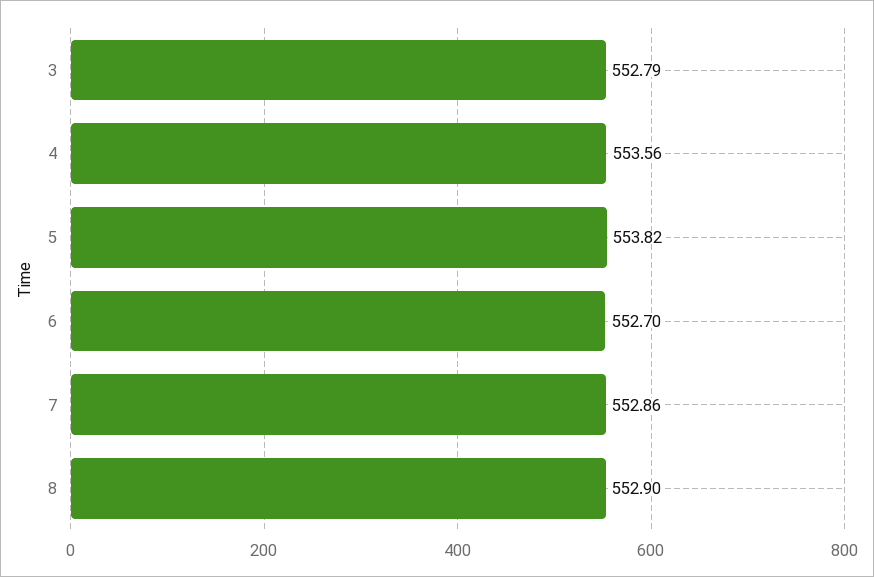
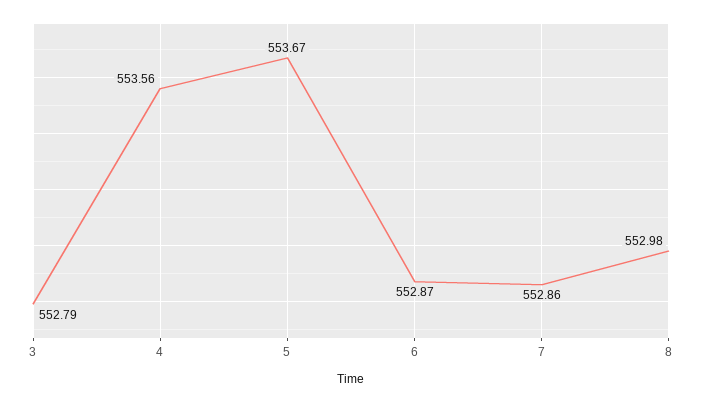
5: 553.82 -> 553.67
6: 552.7 -> 552.87
8: 552.9 -> 552.98

